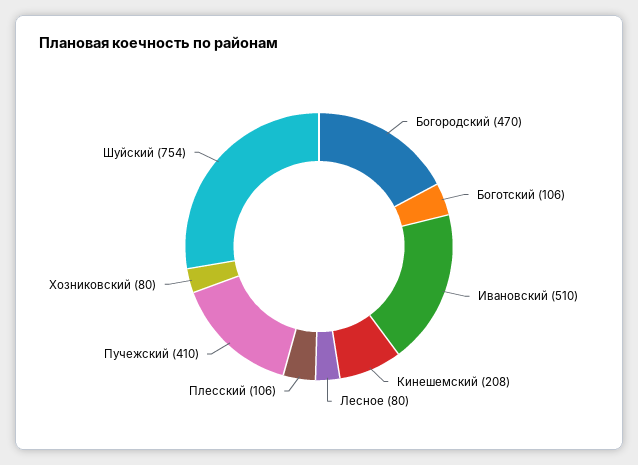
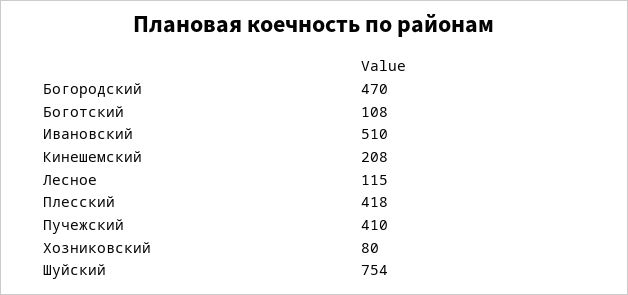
Боготский: 106 -> 108
Лесное: 80 -> 115
Плесский: 106 -> 418

